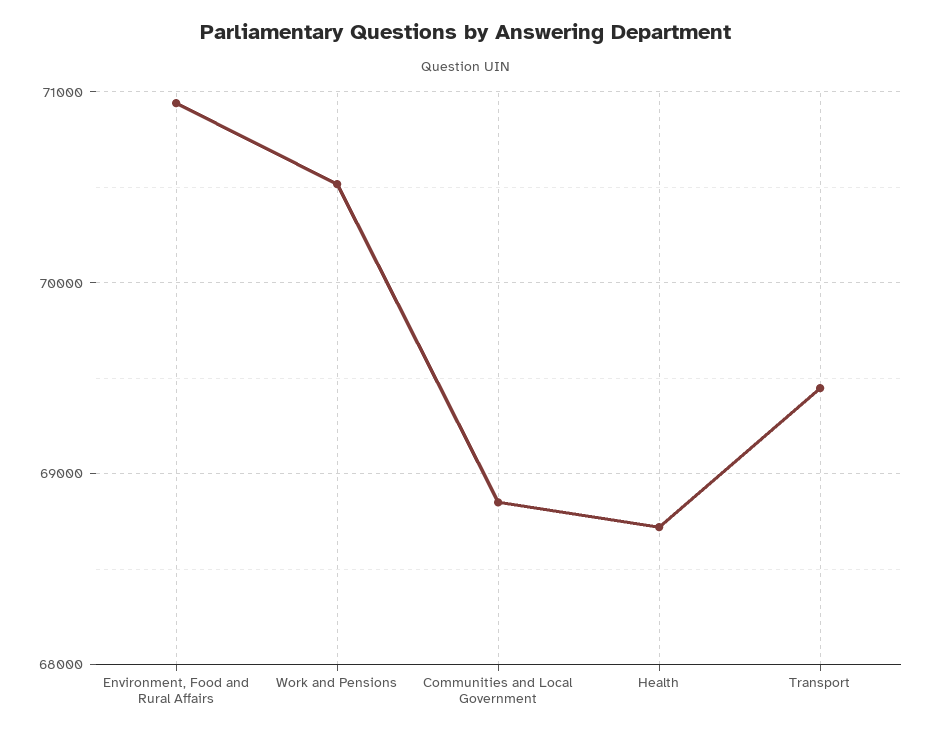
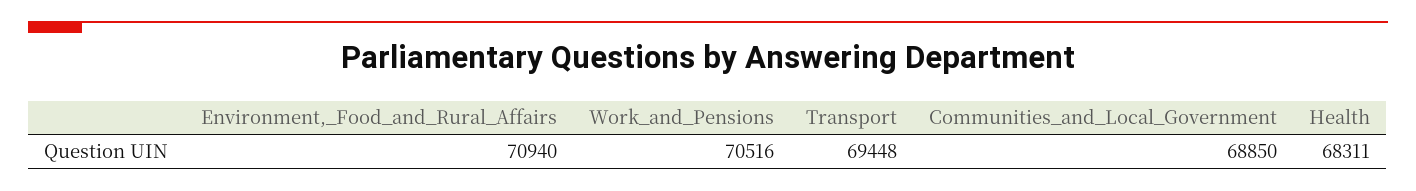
Health: 68700 -> 68311

